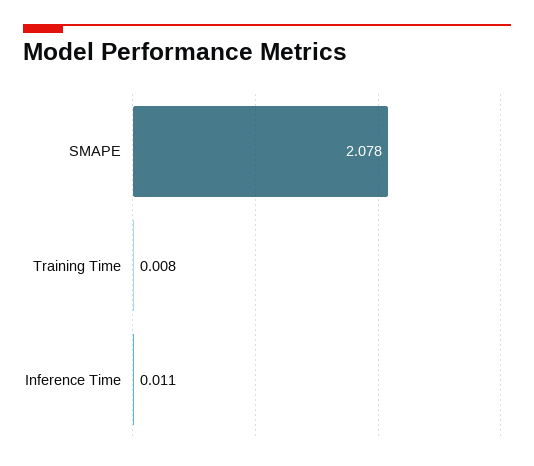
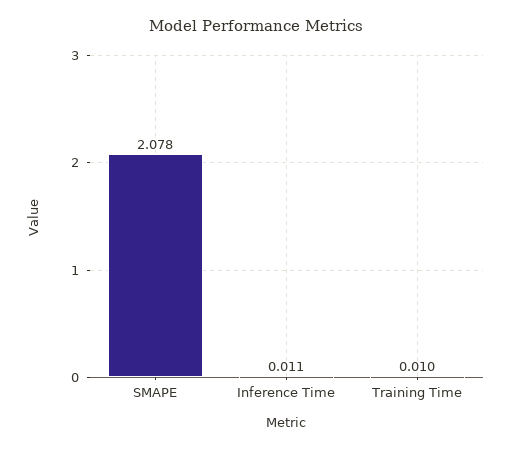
Training Time: 0.008 -> 0.01

